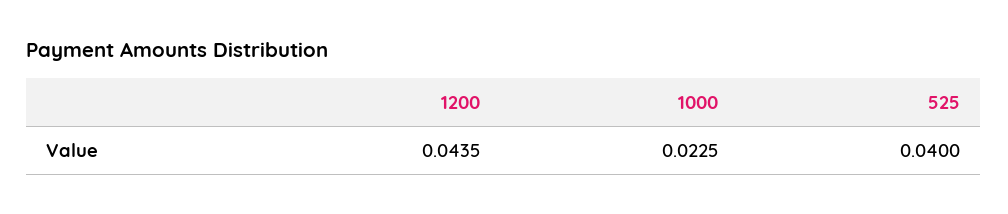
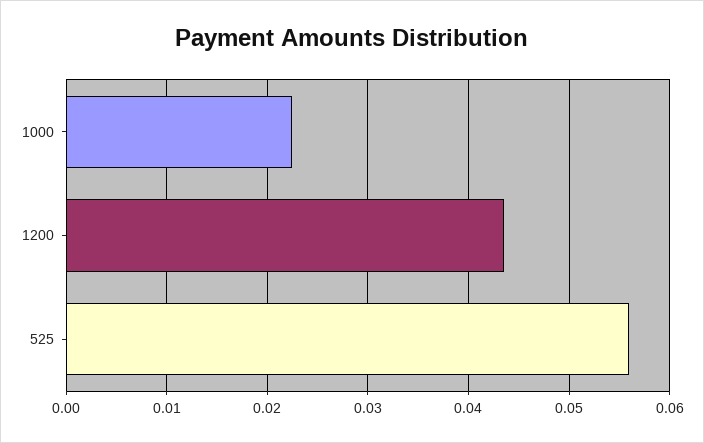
525: 0.04 -> 0.056

